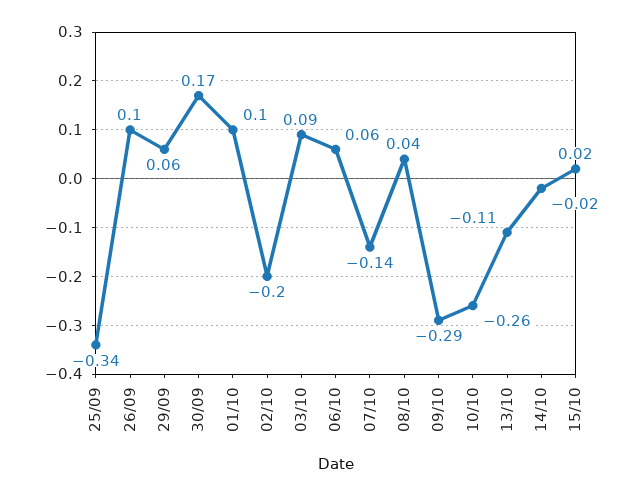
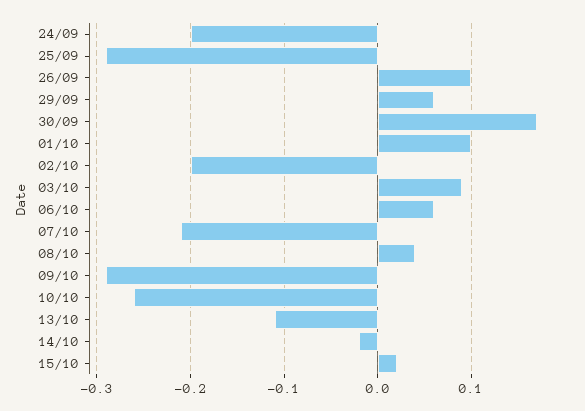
25/09: -0.34 -> -0.29
07/10: -0.14 -> -0.21
24/09: none -> -0.2

